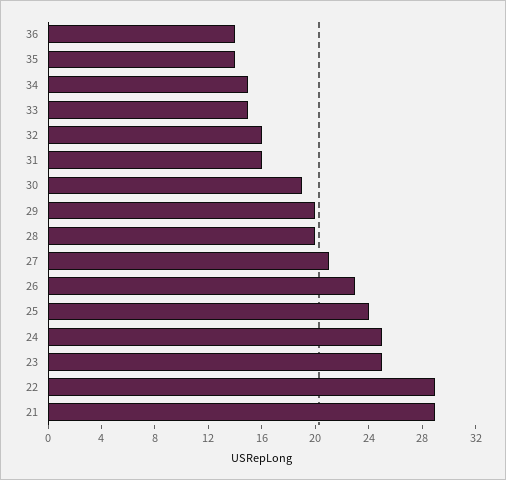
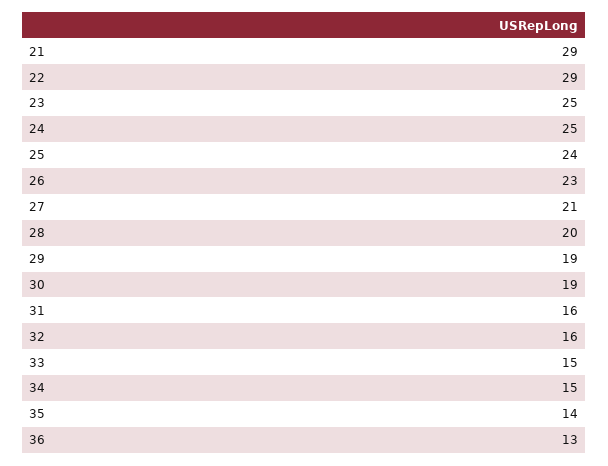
36: 14 -> 13
29: 20 -> 19

